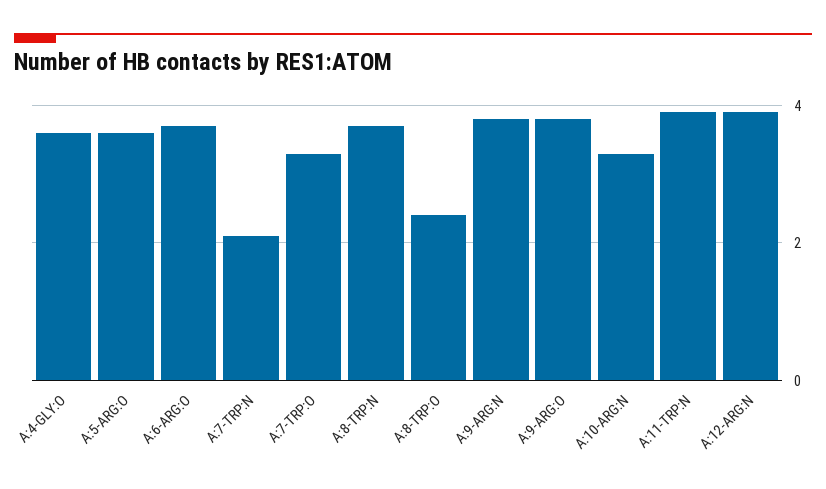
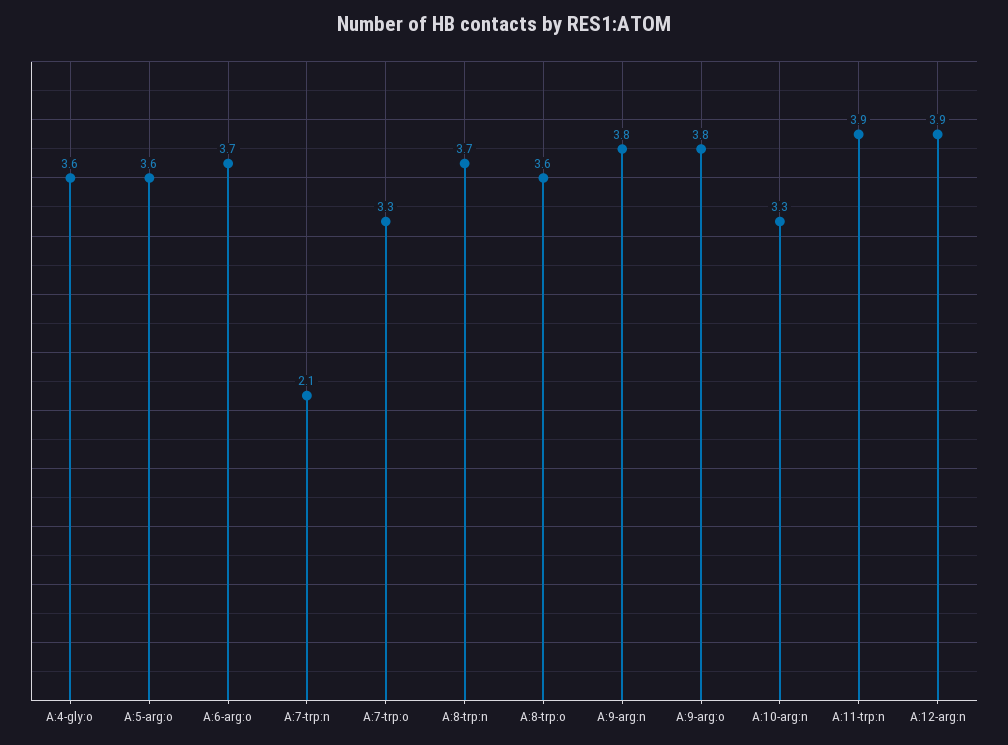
A:8-TRP:O: 2.5 -> 3.6

